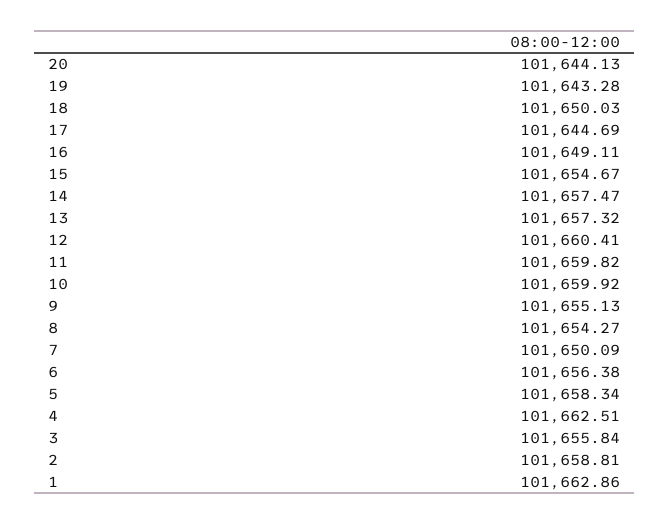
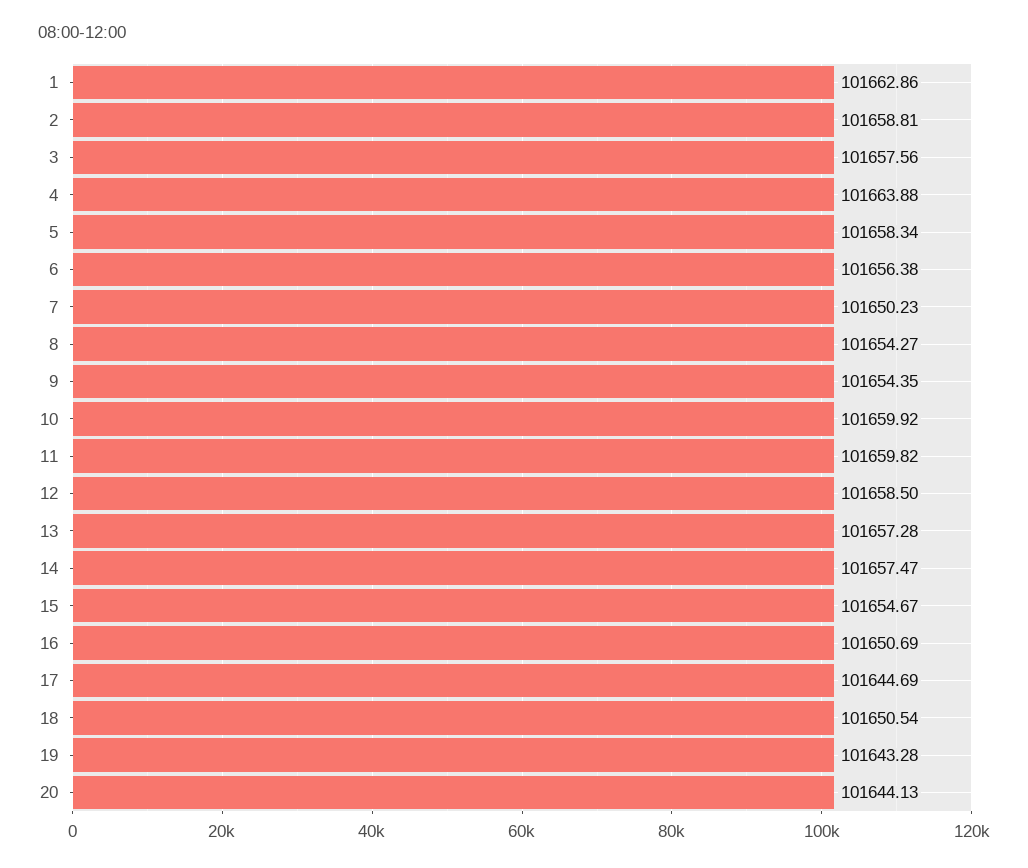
18: 101650.03 -> 101650.54
16: 101649.11 -> 101650.69
13: 101657.32 -> 101657.28
12: 101660.41 -> 101658.5
9: 101655.13 -> 101654.35
7: 101650.09 -> 101650.23
4: 101662.51 -> 101663.88
3: 101655.84 -> 101657.56

